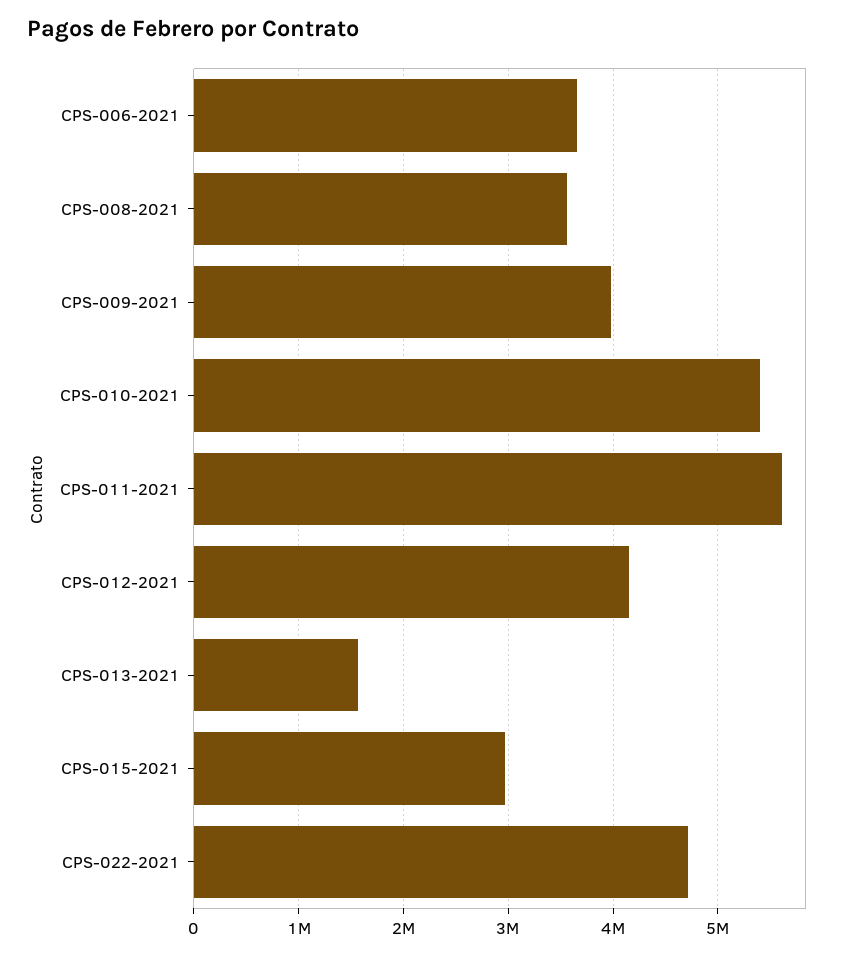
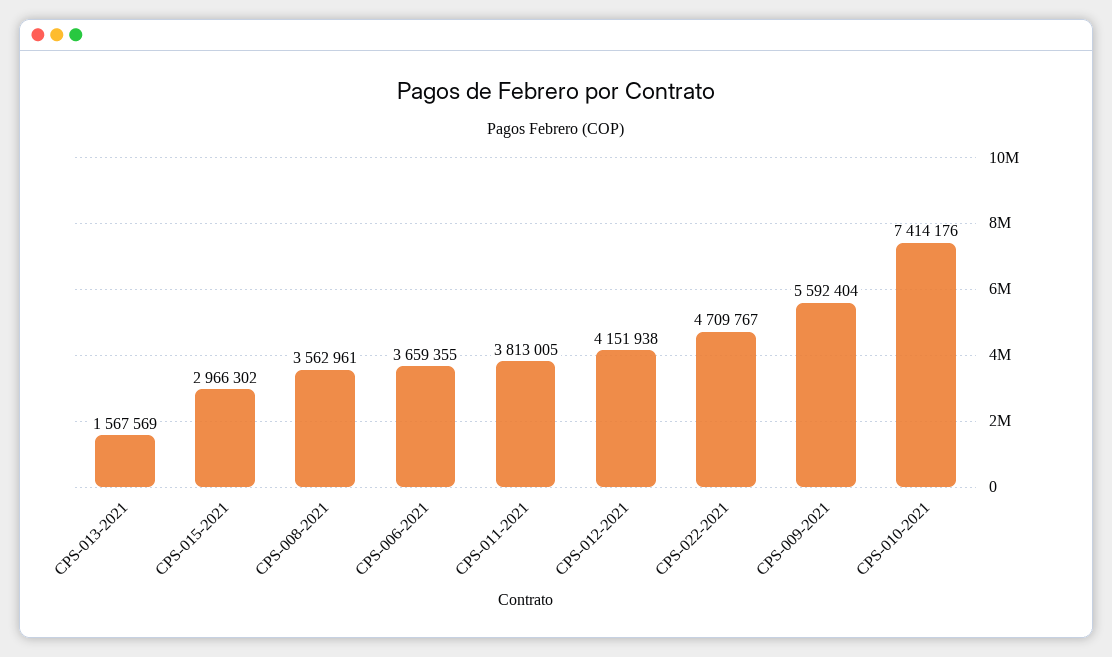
CPS-009-2021: 4000000 -> 5592404
CPS-010-2021: 5400000 -> 7414176
CPS-011-2021: 5600000 -> 3813005

